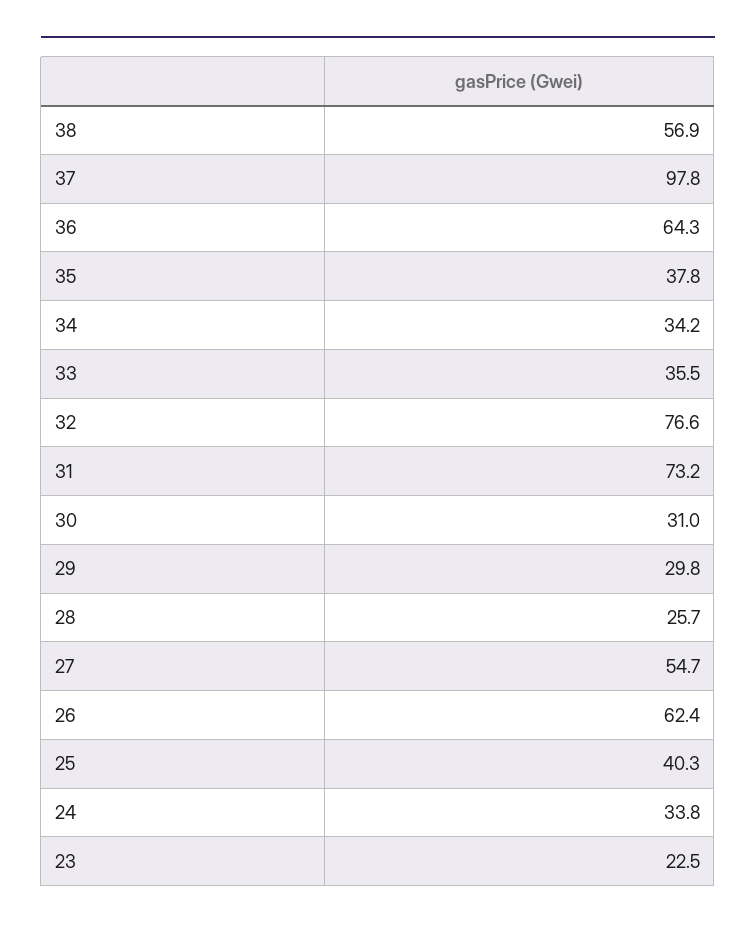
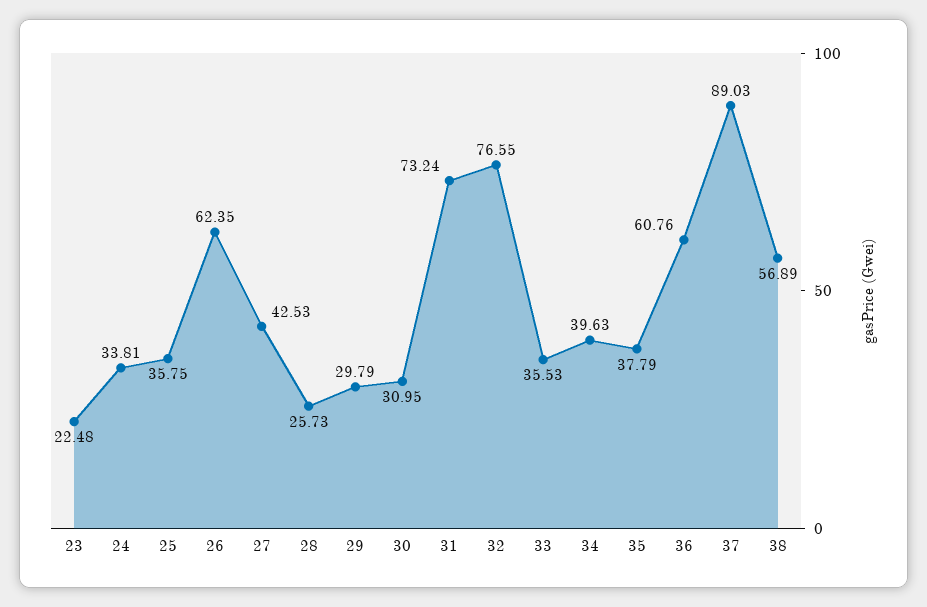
37: 97.8 -> 89.03
36: 64.3 -> 60.76
34: 34.2 -> 39.63
27: 54.7 -> 42.53
25: 40.3 -> 35.75

